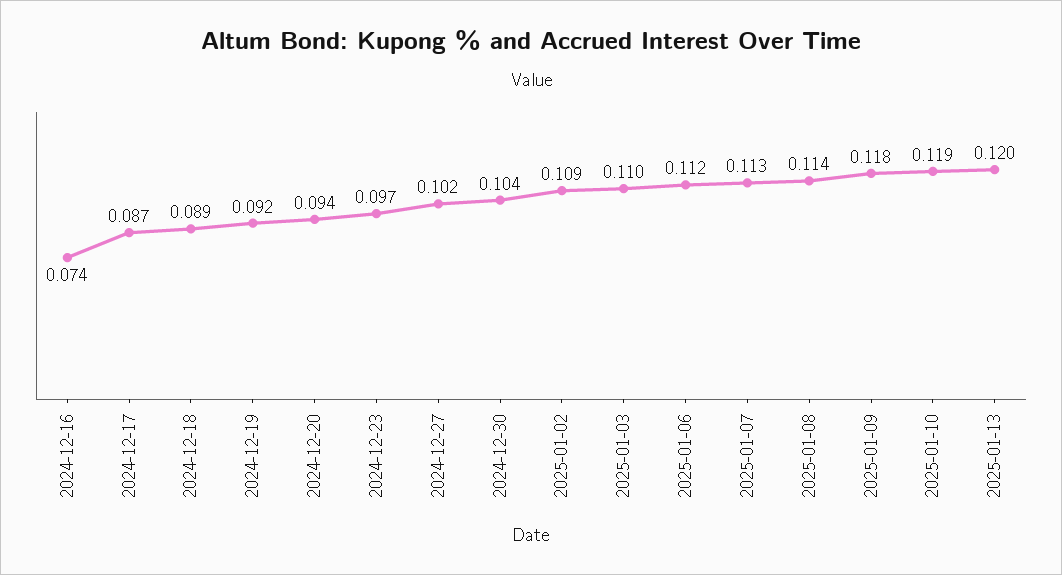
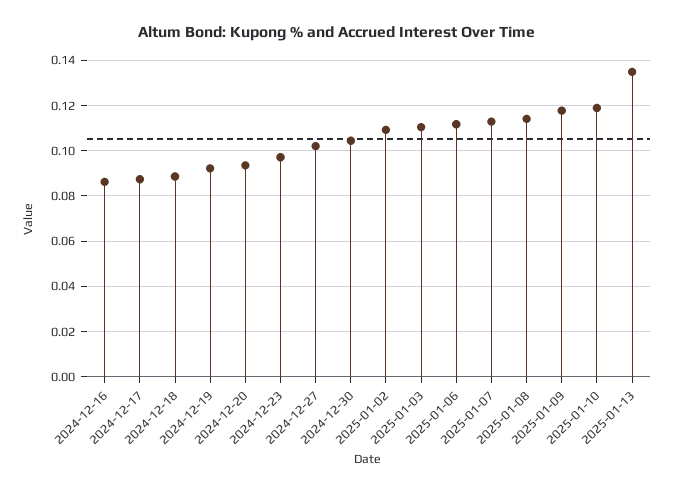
2024-12-16: 0.074 -> 0.085
2025-01-13: 0.12 -> 0.135

